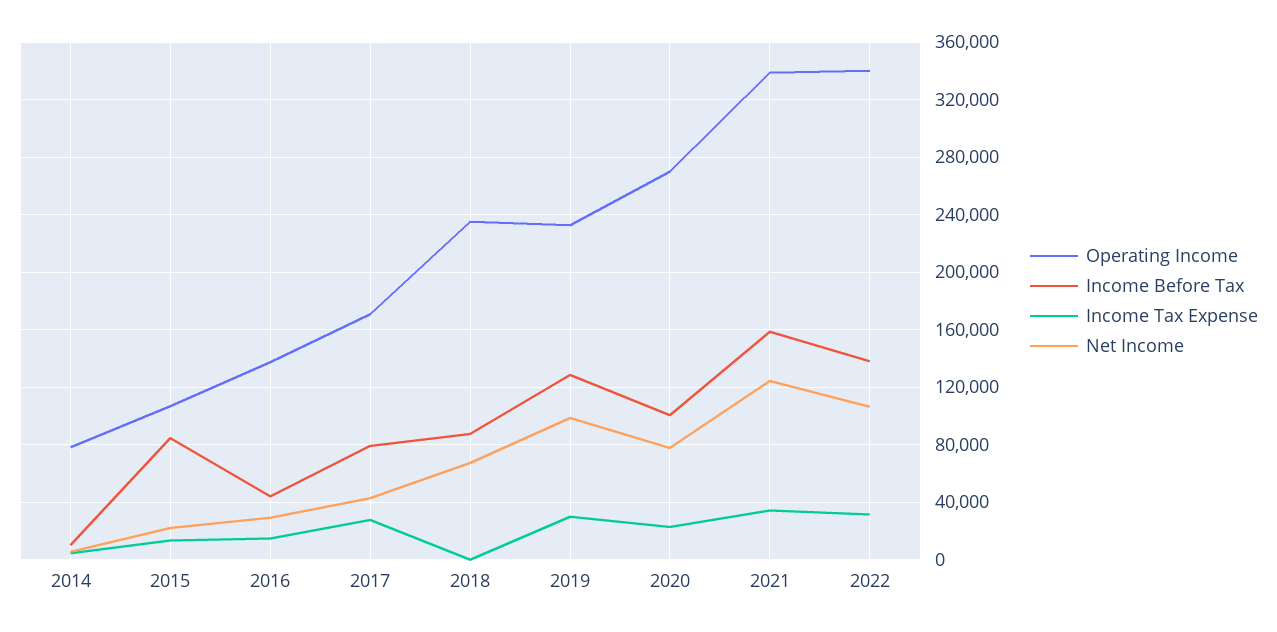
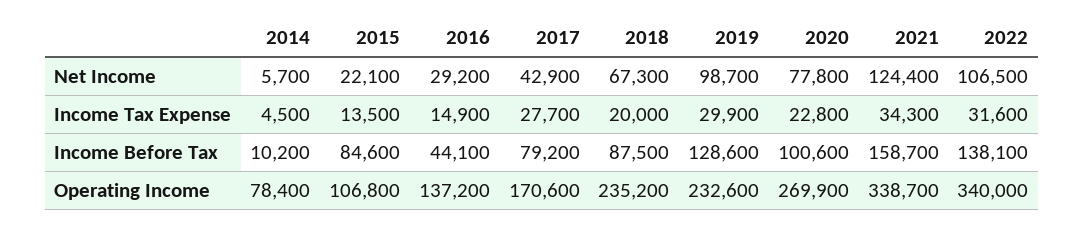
Income Tax Expense, 2018: 0 -> 20000

